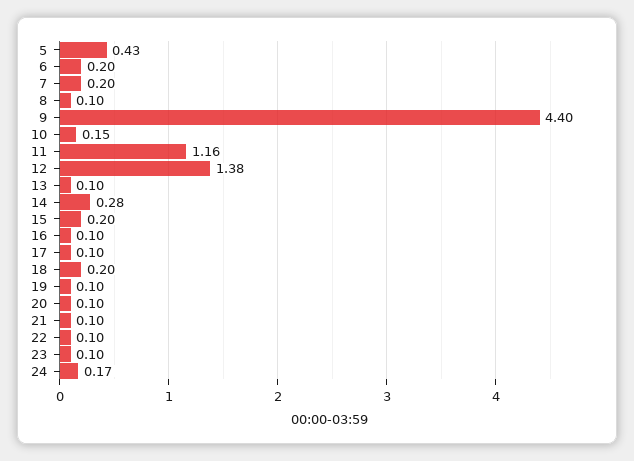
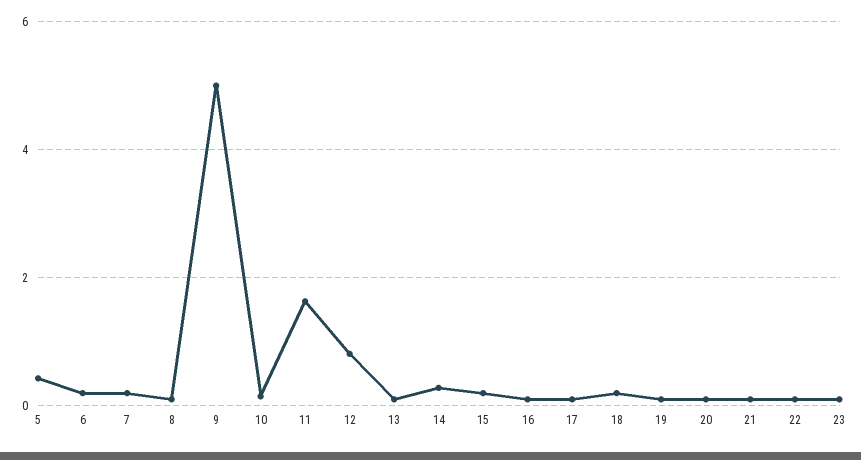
9: 4.4 -> 5
11: 1.16 -> 1.6
12: 1.38 -> 0.8
24: 0.17 -> none

